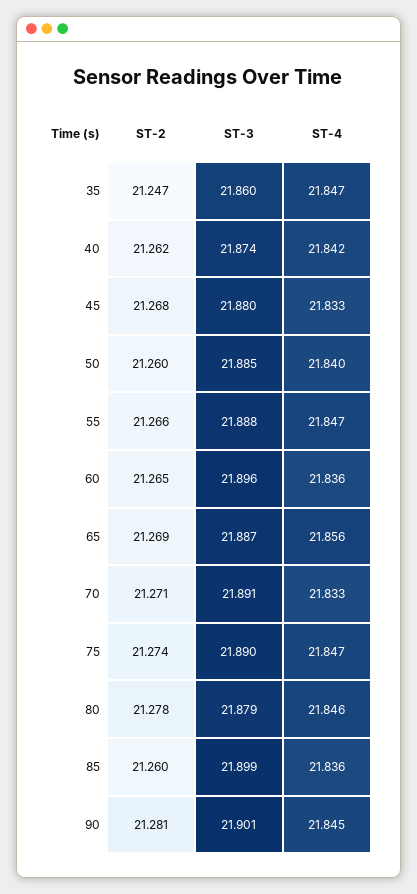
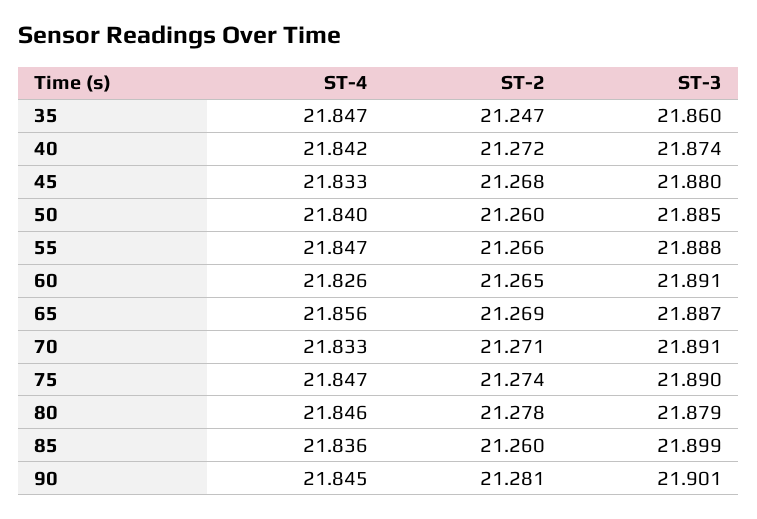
ST-2, 40: 21.262 -> 21.272
ST-3, 60: 21.896 -> 21.891
ST-4, 60: 21.836 -> 21.826

